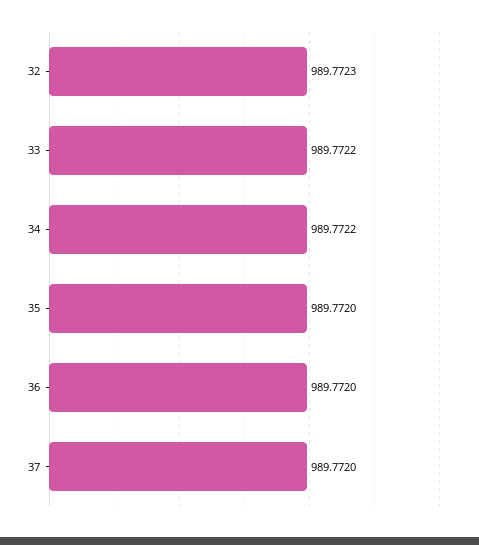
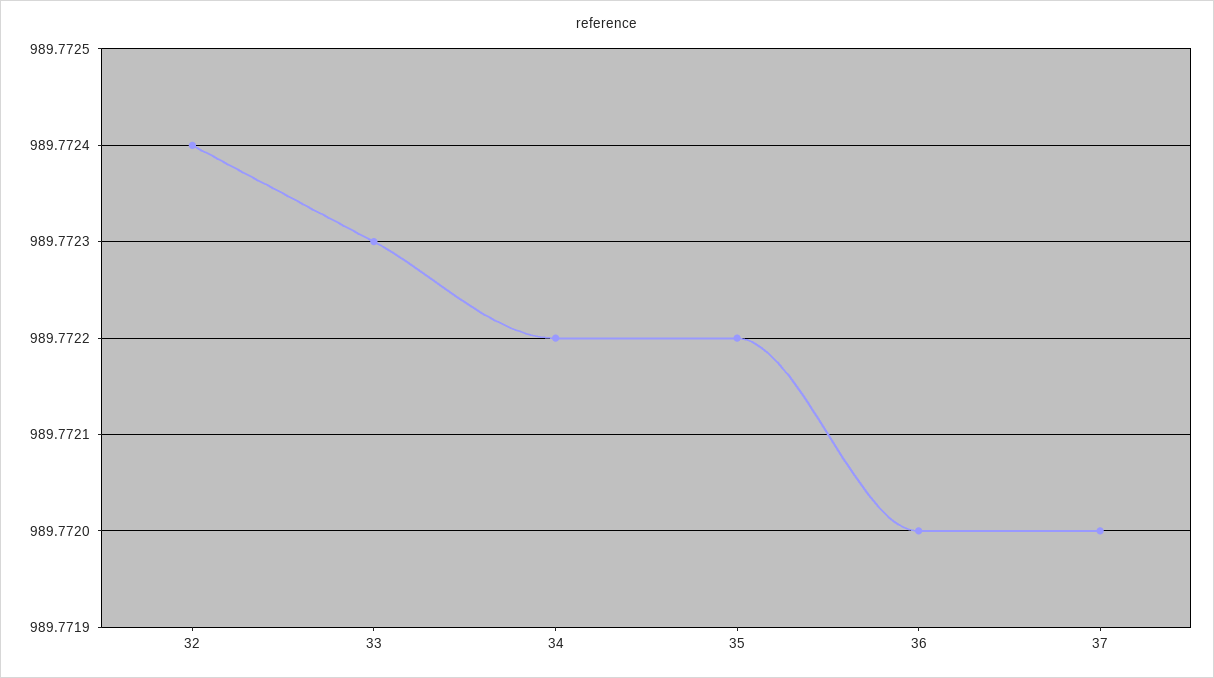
32: 989.7723 -> 989.7724
33: 989.7722 -> 989.7723
35: 989.772 -> 989.7722

